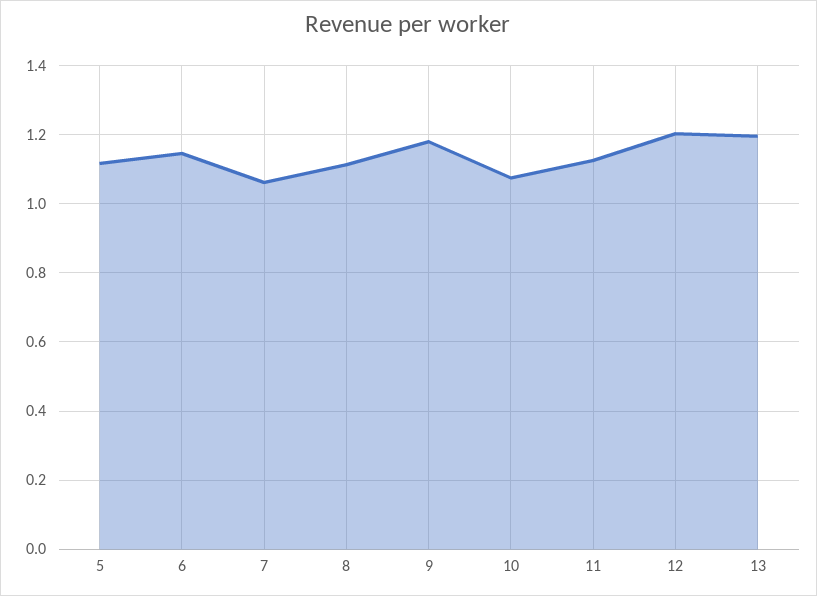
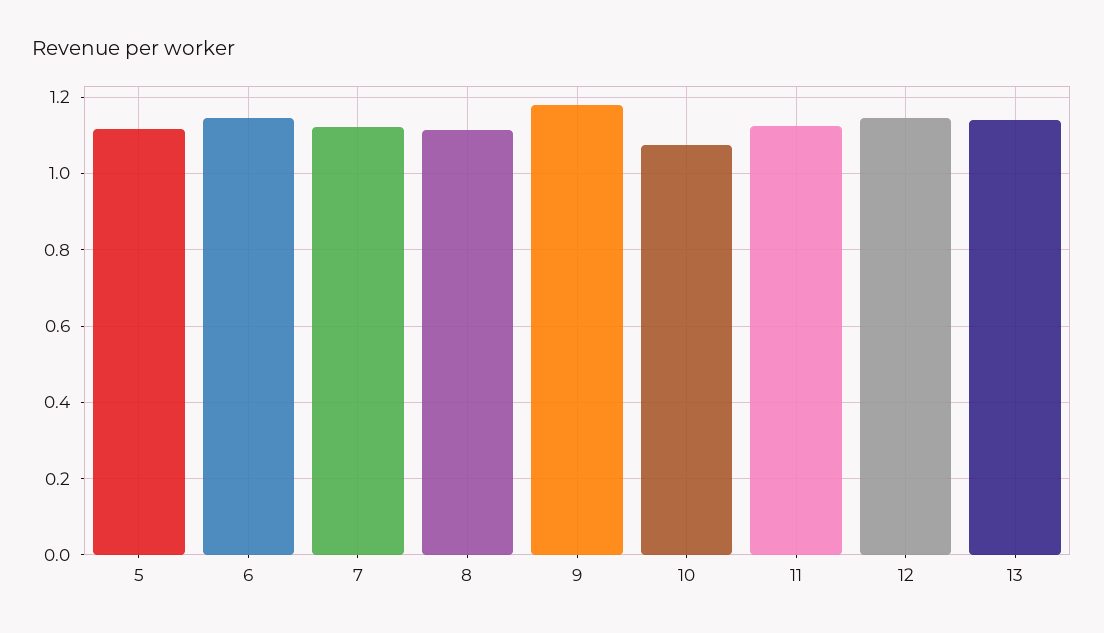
7: 1.06 -> 1.12
12: 1.2 -> 1.14
13: 1.2 -> 1.14

